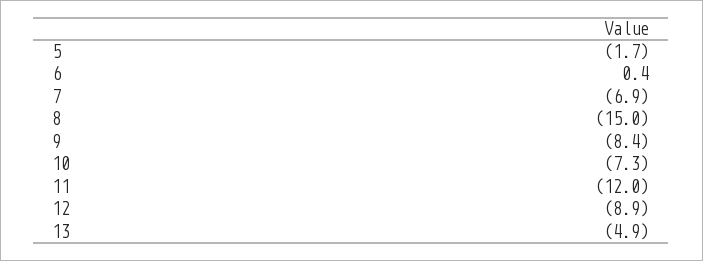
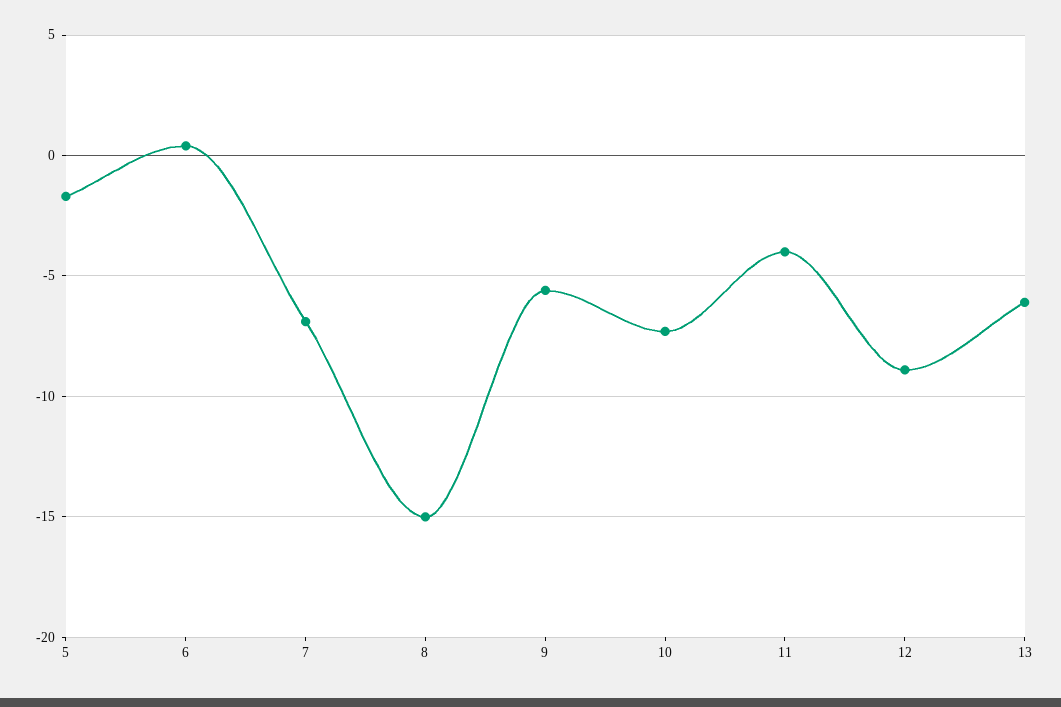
9: -8.4 -> -5.5
11: -12 -> -4
13: -4.9 -> -6

